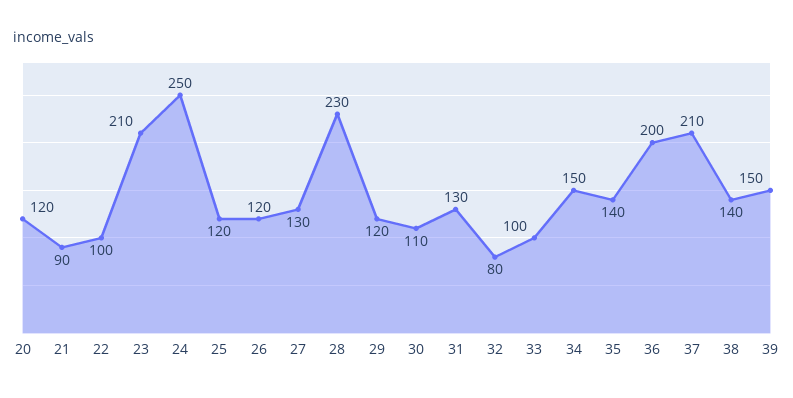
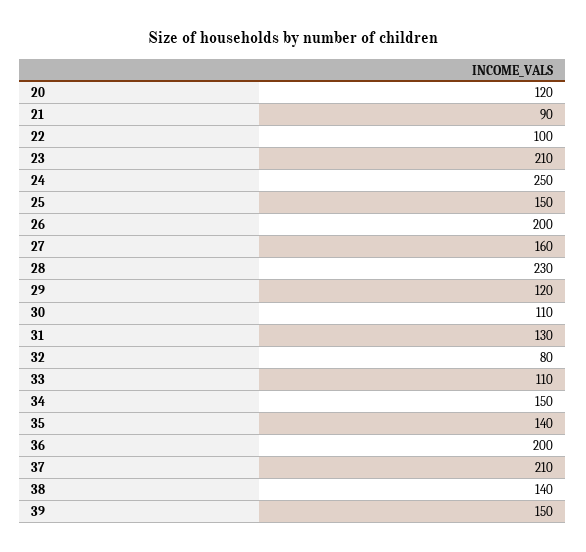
25: 120 -> 150
26: 120 -> 200
27: 130 -> 160
33: 100 -> 110

